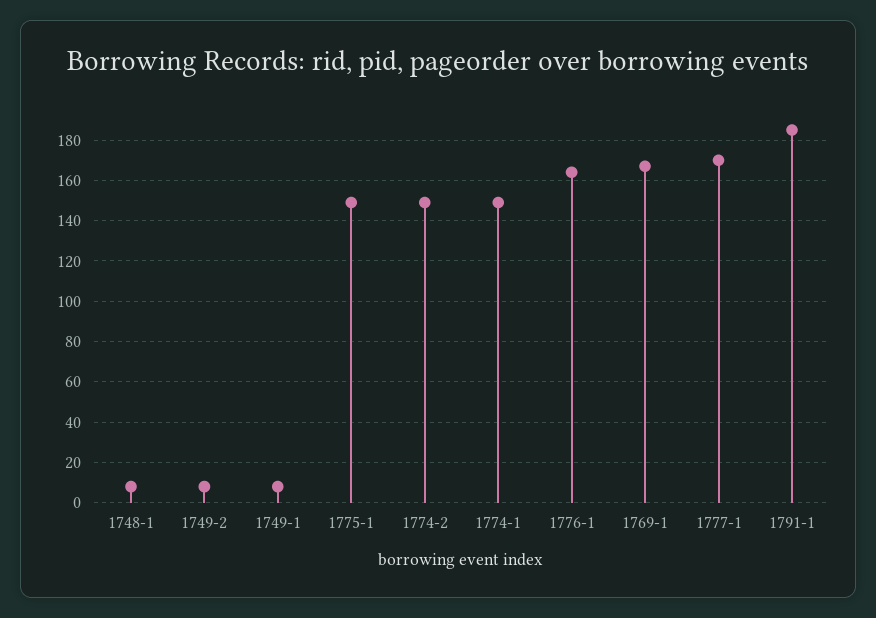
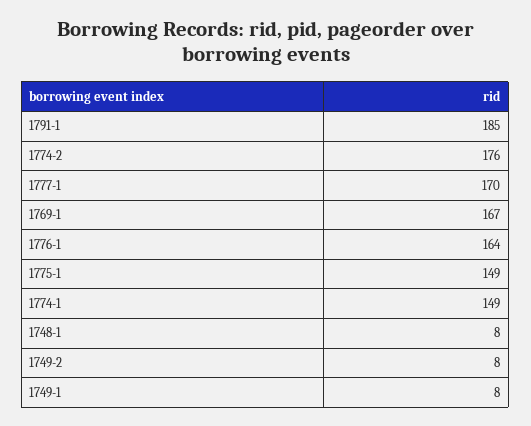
1774-2: 150 -> 176

